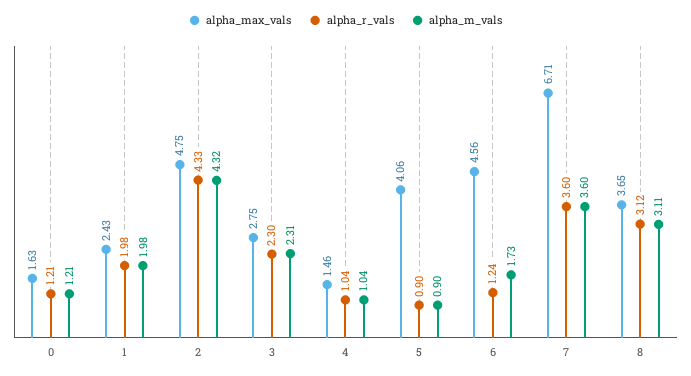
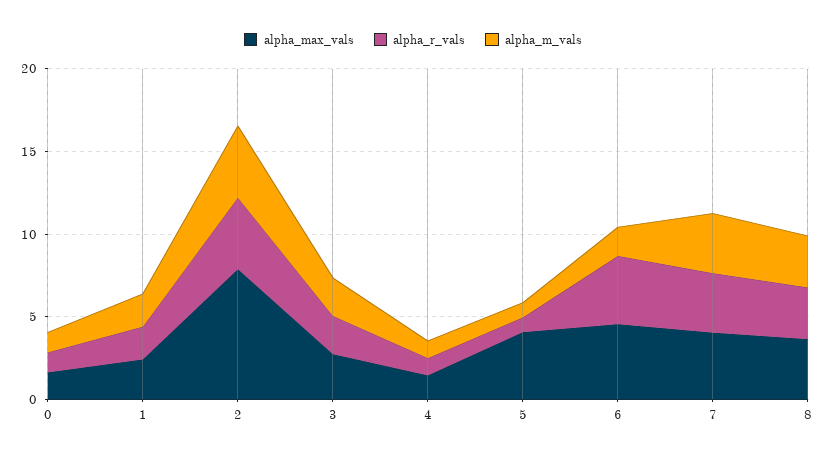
alpha_max_vals, 2: 4.75 -> 8
alpha_r_vals, 6: 1.24 -> 4
alpha_max_vals, 7: 6.71 -> 4

